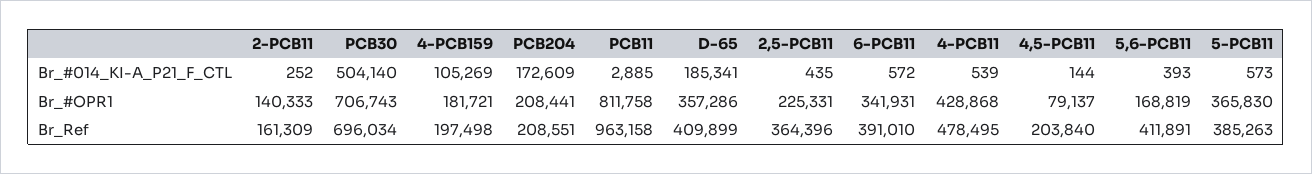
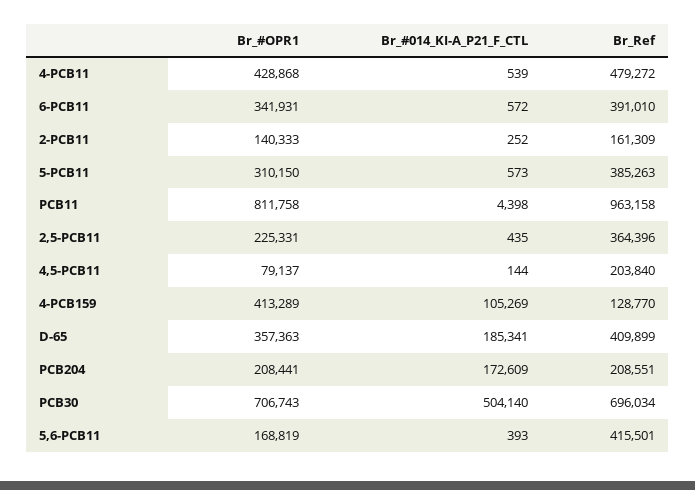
PCB11, Br_#014_KI-A_P21_F_CTL: 2885 -> 4398
4-PCB159, Br_#OPR1: 181721 -> 413289
D-65, Br_#OPR1: 357286 -> 357363
5-PCB11, Br_#OPR1: 365830 -> 310150
4-PCB159, Br_Ref: 197498 -> 128770
4-PCB11, Br_Ref: 478495 -> 479272
5,6-PCB11, Br_Ref: 411891 -> 415501

